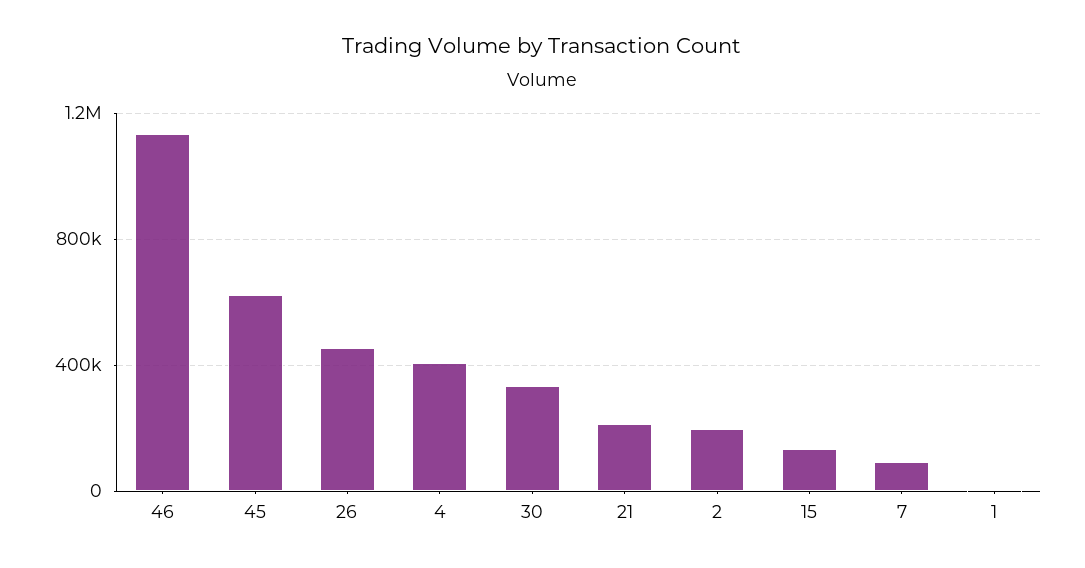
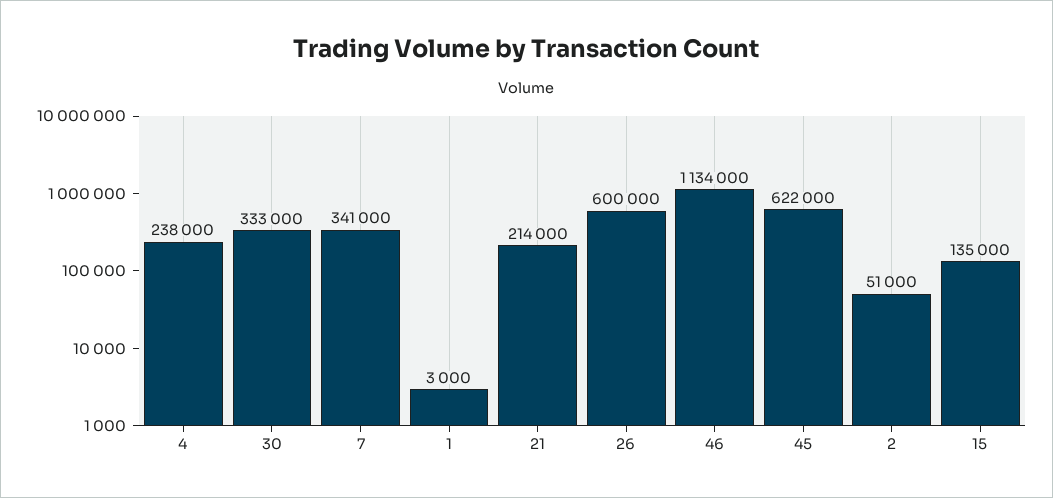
26: 450000 -> 600000
4: 400000 -> 238000
2: 200000 -> 51000
7: 100000 -> 341000

